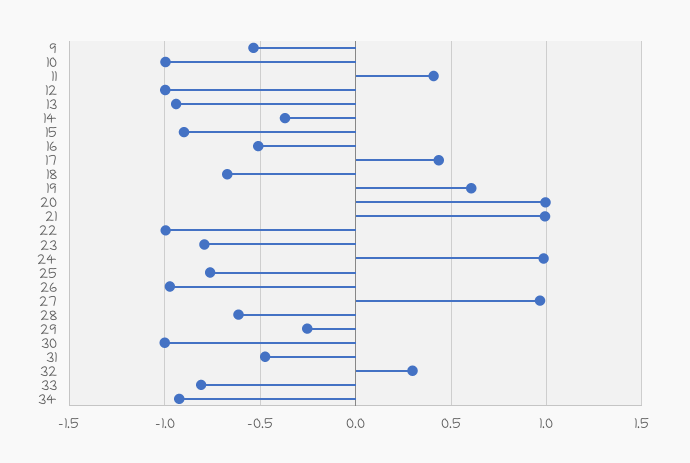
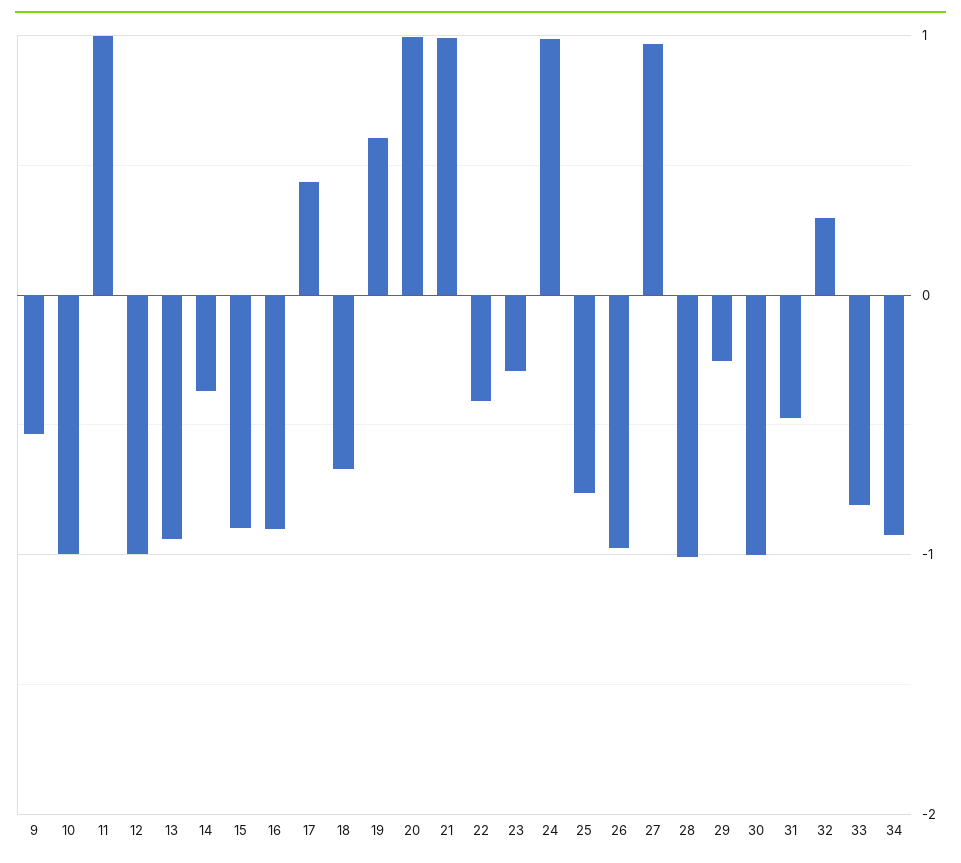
11: 0.4 -> 1
16: -0.5 -> -0.9
22: -1 -> -0.4
23: -0.8 -> -0.3
28: -0.6 -> -1

